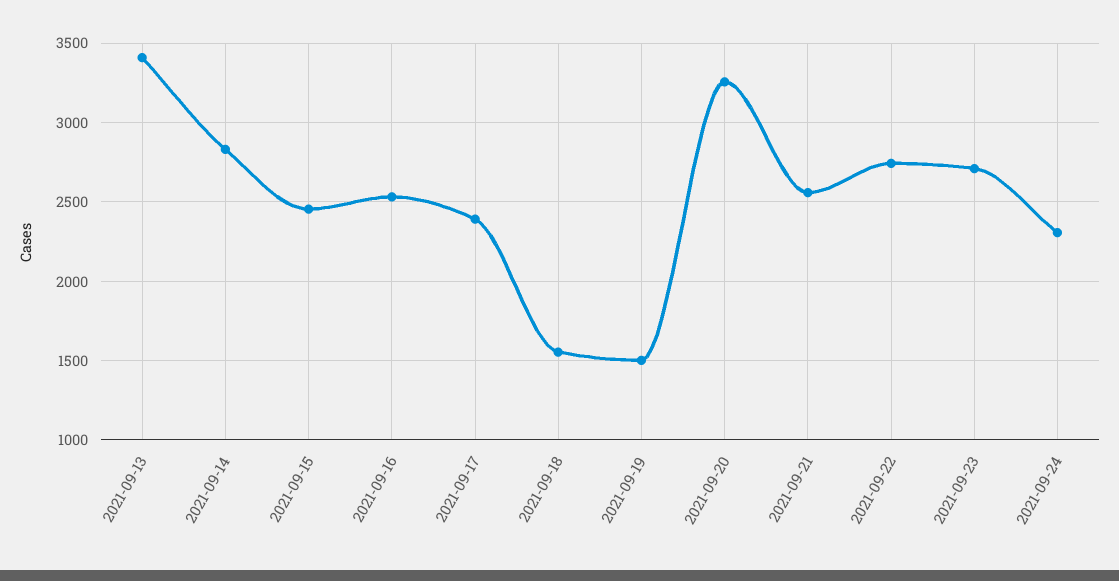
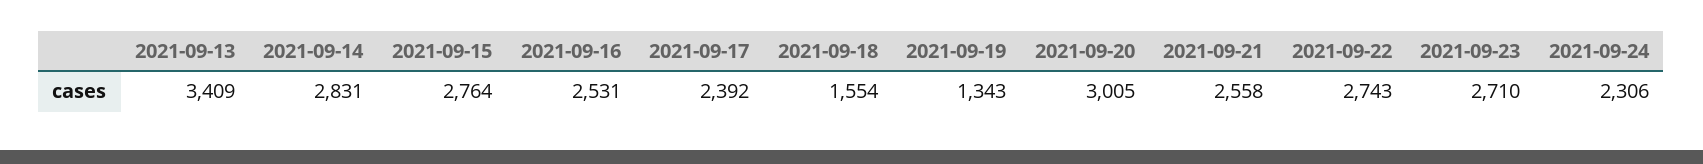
2021-09-15: 2450 -> 2764
2021-09-19: 1500 -> 1343
2021-09-20: 3250 -> 3005

